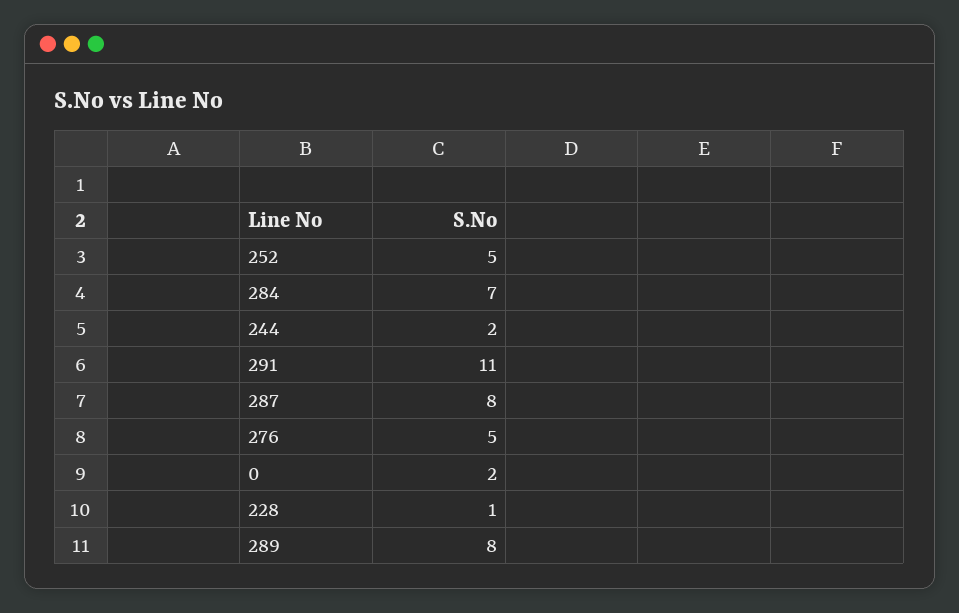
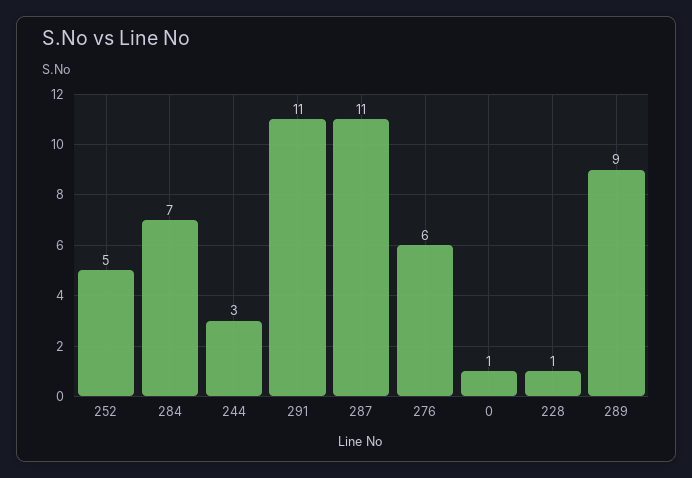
244: 2 -> 3
287: 8 -> 11
276: 5 -> 6
0: 2 -> 1
289: 8 -> 9

